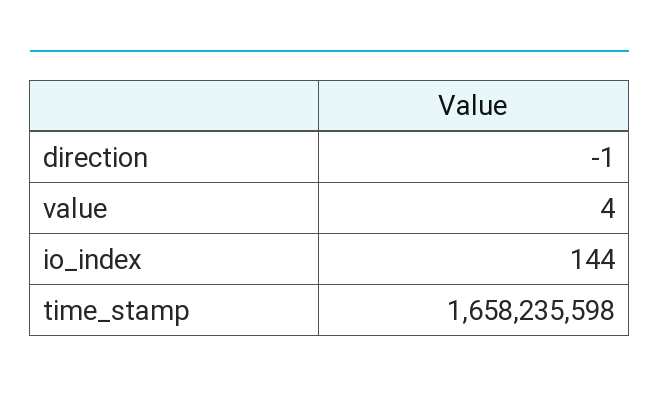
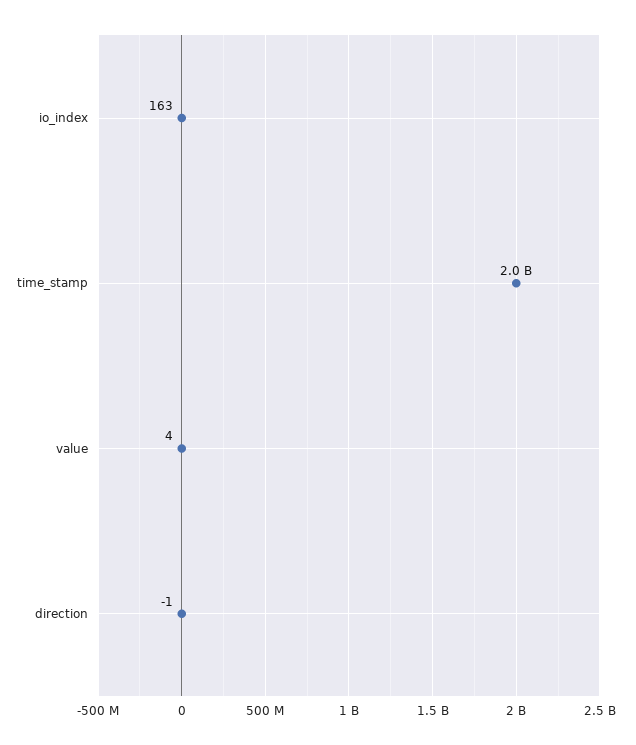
io_index: 144 -> 163
time_stamp: 1658235598 -> 2000000000

